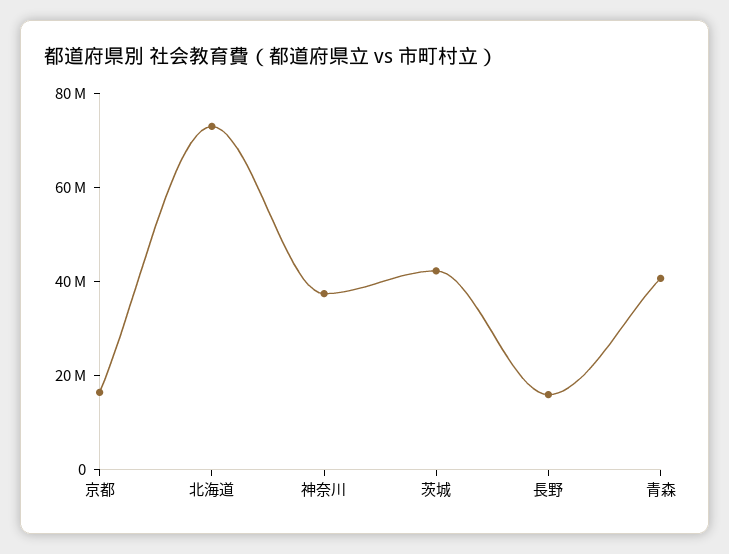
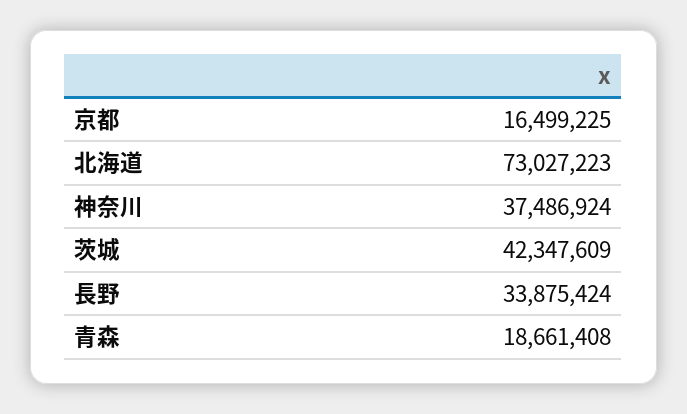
長野: 15000000 -> 33875424
青森: 40000000 -> 18661408

